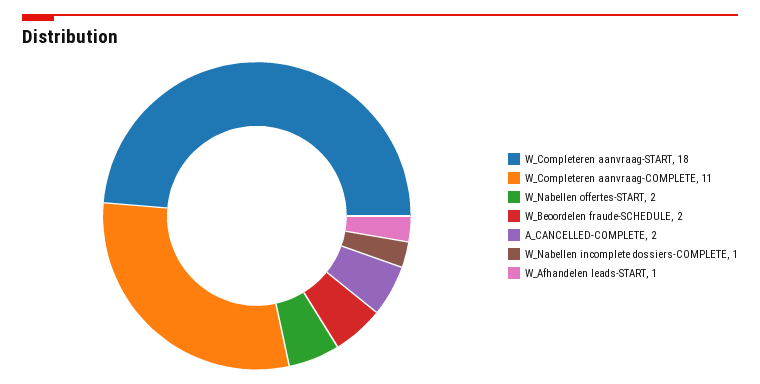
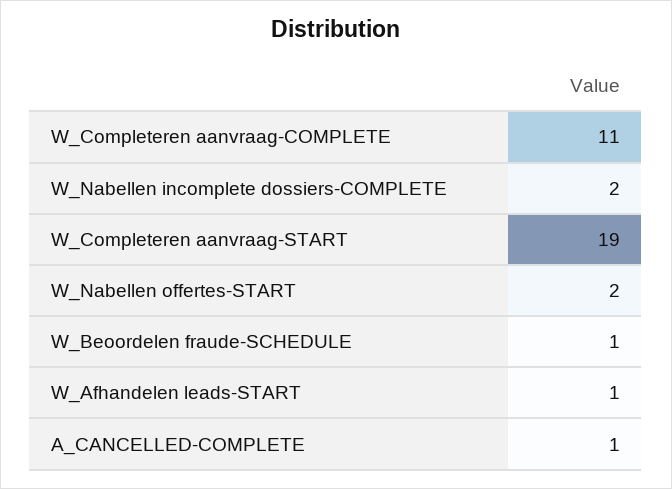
W_Completeren aanvraag-START: 18 -> 19
W_Beoordelen fraude-SCHEDULE: 2 -> 1
A_CANCELLED-COMPLETE: 2 -> 1
W_Nabellen incomplete dossiers-COMPLETE: 1 -> 2

